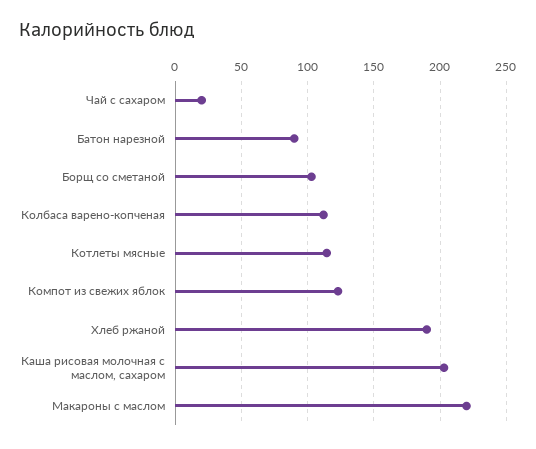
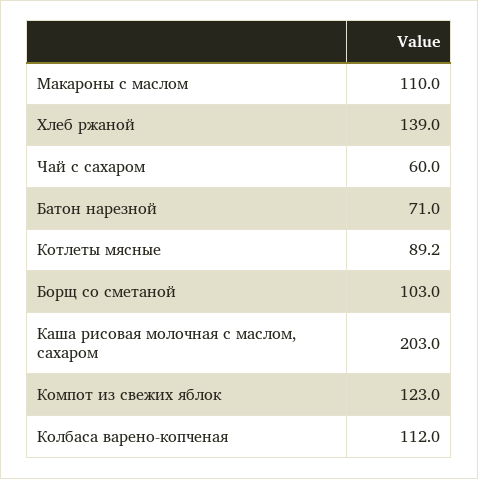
Чай с сахаром: 20 -> 60
Батон нарезной: 90 -> 71
Котлеты мясные: 115 -> 89.2
Хлеб ржаной: 190 -> 139
Макароны с маслом: 220 -> 110

